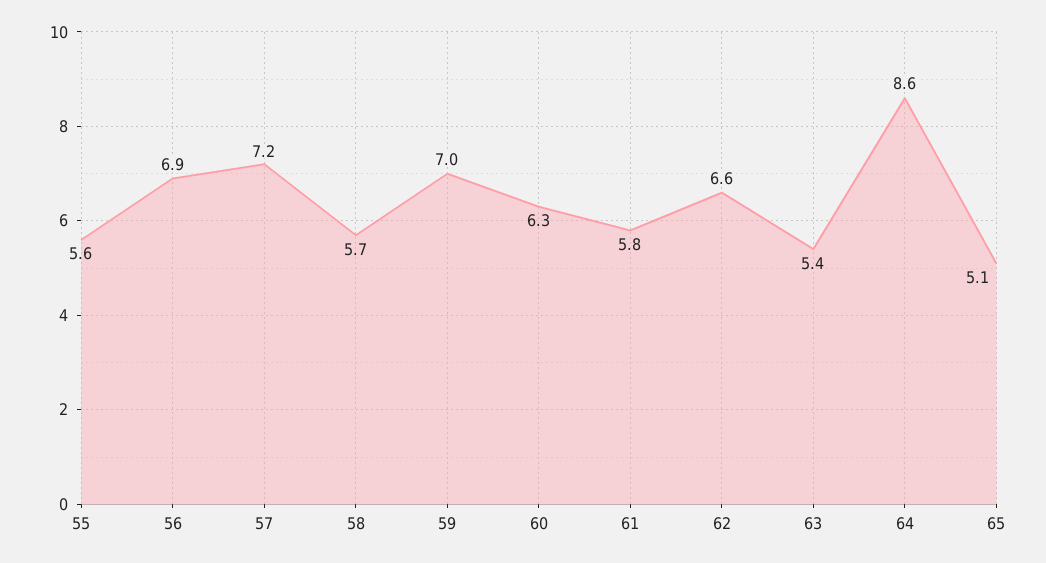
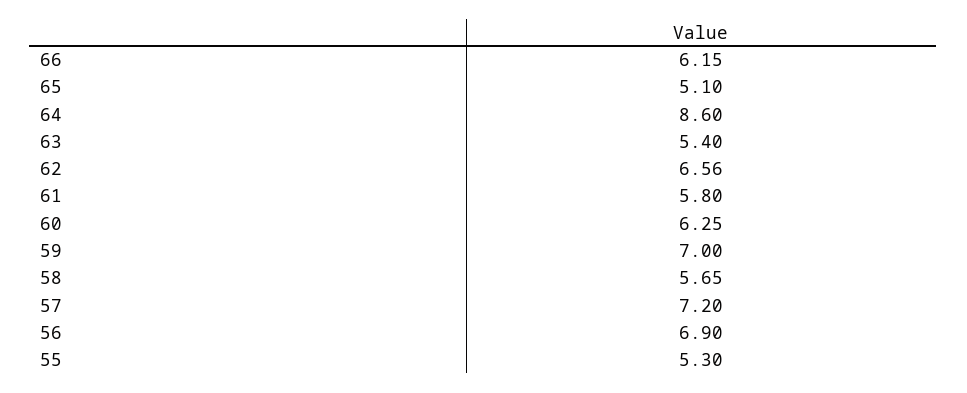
55: 5.6 -> 5.3
66: none -> 6.15

